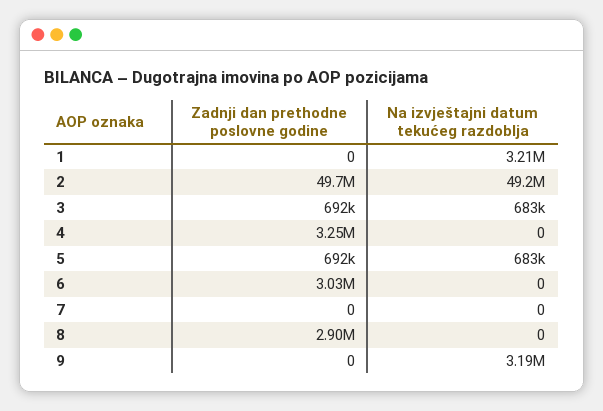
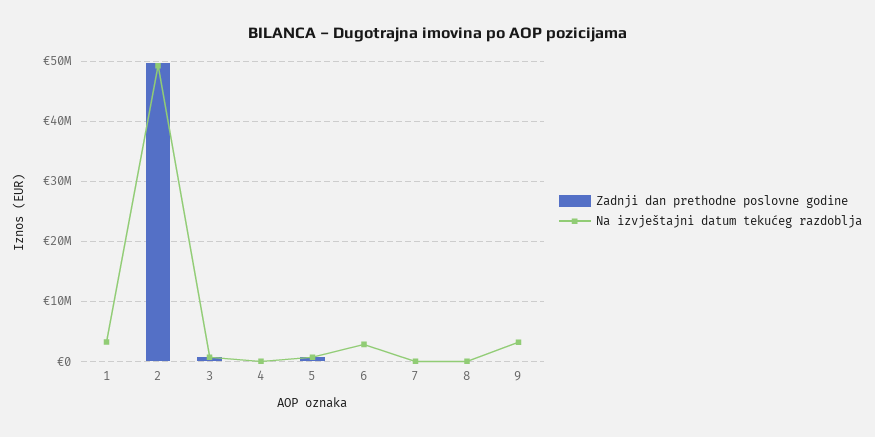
Zadnji dan prethodne poslovne godine, 4: 3250000 -> 0
Zadnji dan prethodne poslovne godine, 6: 3030000 -> 0
Na izvještajni datum tekućeg razdoblja, 6: 0 -> 3000000
Zadnji dan prethodne poslovne godine, 8: 2900000 -> 0

